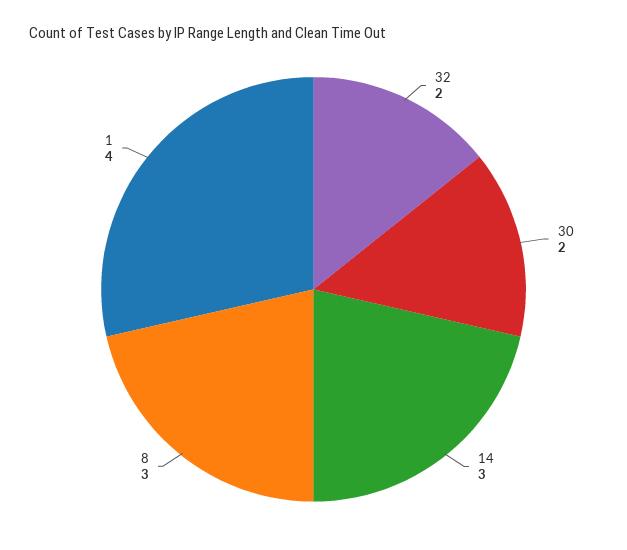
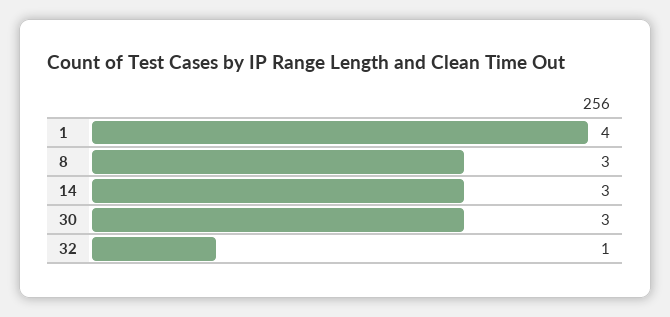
32: 2 -> 1
30: 2 -> 3

